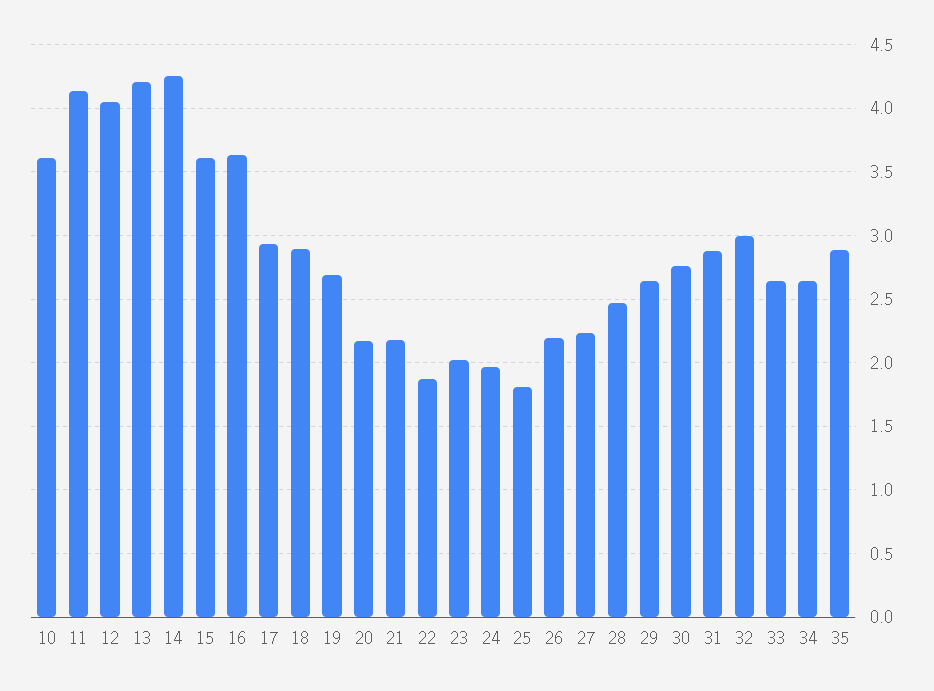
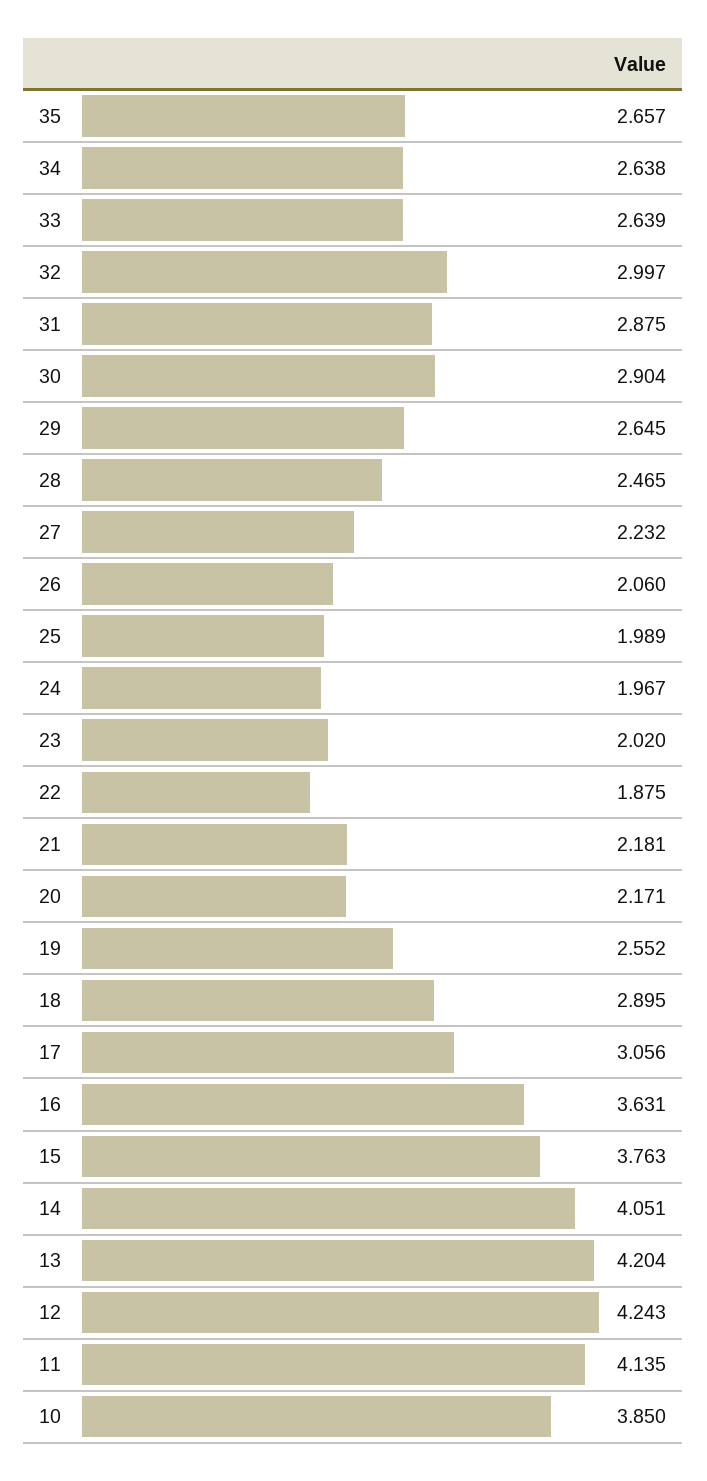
10: 3.6 -> 3.85
12: 4.05 -> 4.243
14: 4.25 -> 4.051
15: 3.6 -> 3.763
17: 2.95 -> 3.056
19: 2.7 -> 2.552
25: 1.8 -> 1.989
26: 2.2 -> 2.06
30: 2.75 -> 2.904
35: 2.9 -> 2.657

